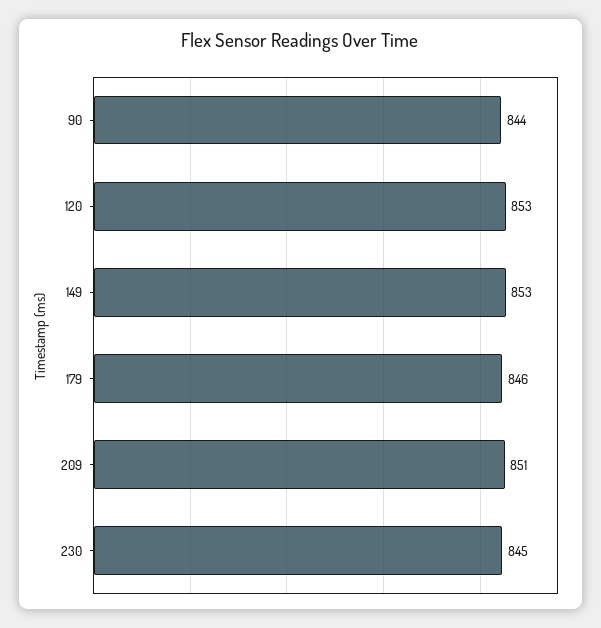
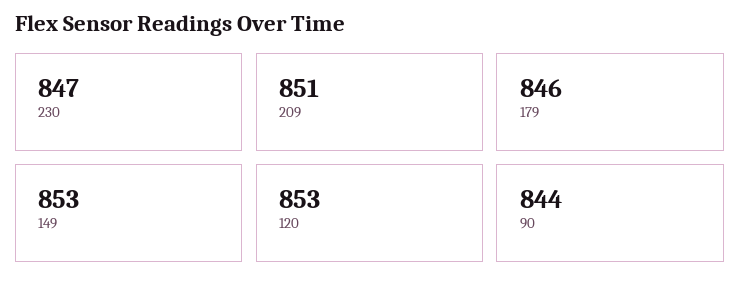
230: 845 -> 847

